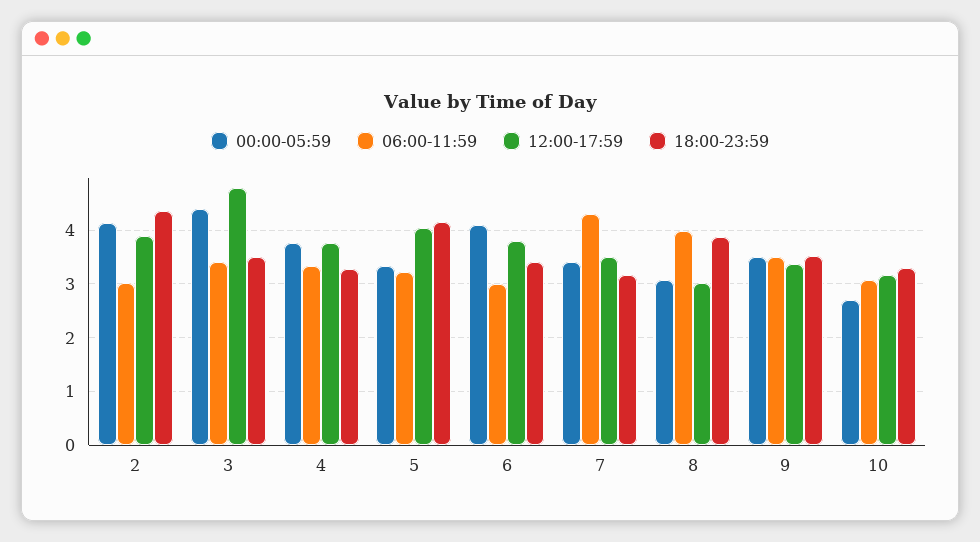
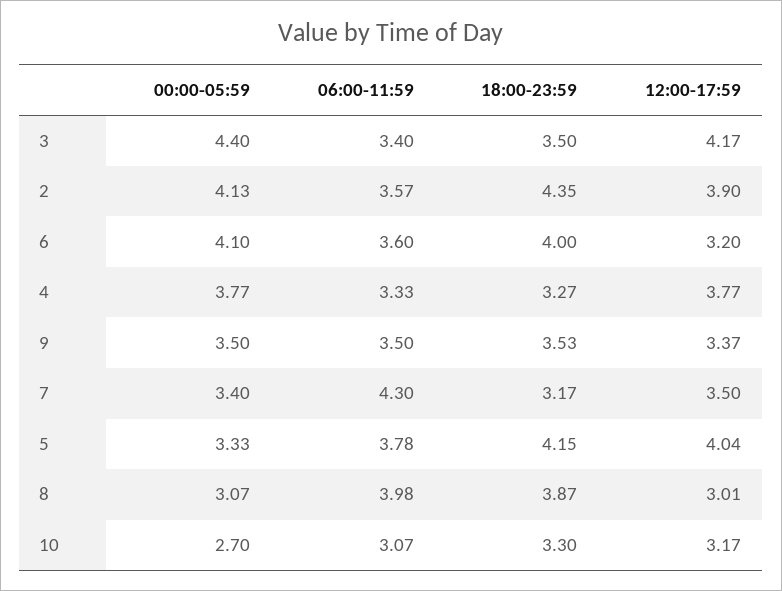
06:00-11:59, 2: 3 -> 3.57
12:00-17:59, 3: 4.8 -> 4.17
06:00-11:59, 5: 3.2 -> 3.78
06:00-11:59, 6: 3 -> 3.6
12:00-17:59, 6: 3.8 -> 3.2
18:00-23:59, 6: 3.4 -> 4

